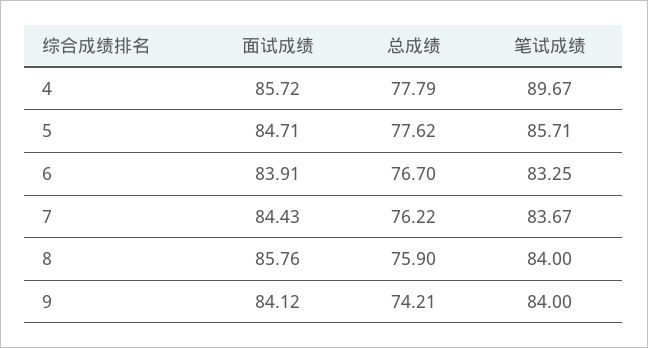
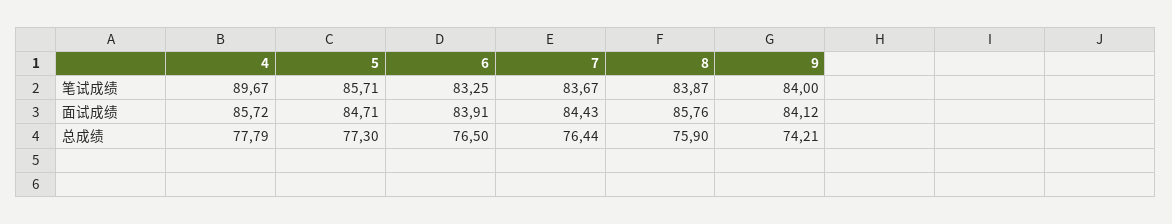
总成绩, 5: 77.62 -> 77.3
总成绩, 6: 76.7 -> 76.5
总成绩, 7: 76.22 -> 76.44
笔试成绩, 8: 84 -> 83.87

